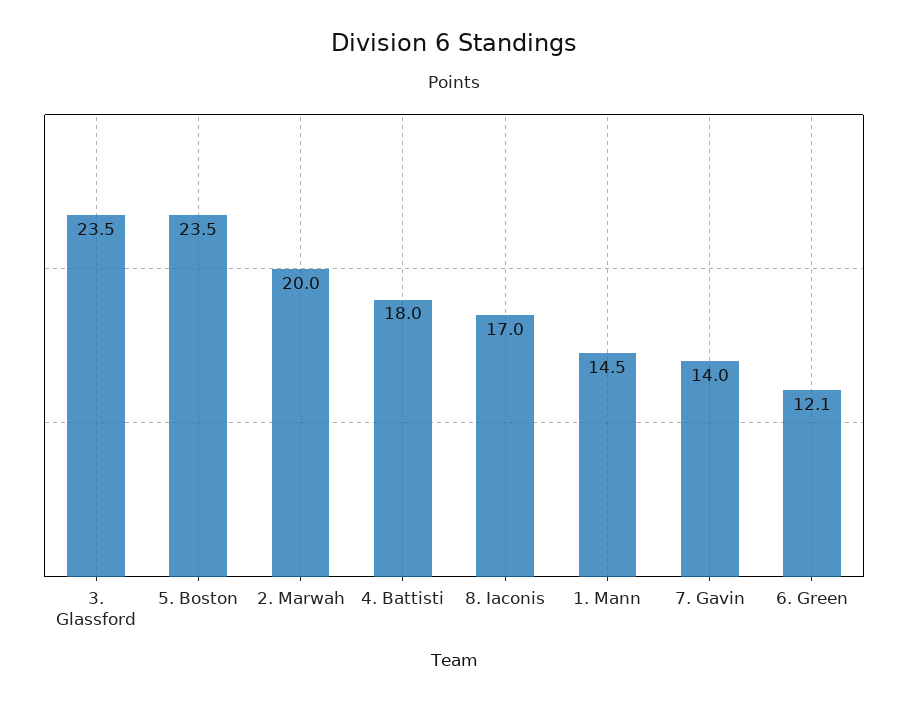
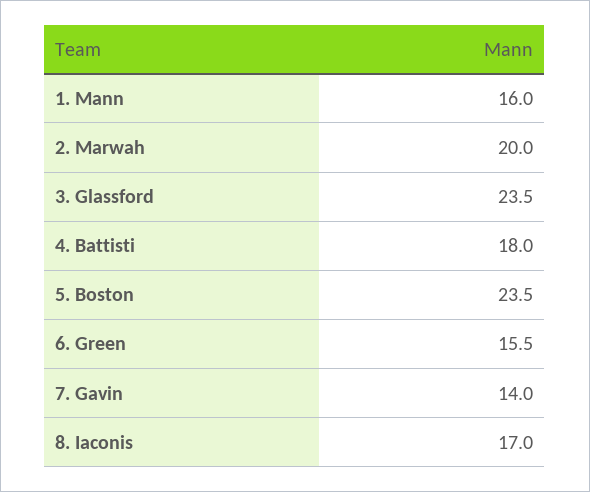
1. Mann: 14.5 -> 16
6. Green: 12.1 -> 15.5

